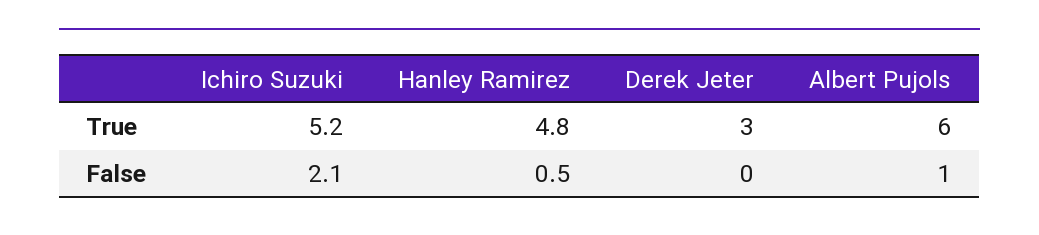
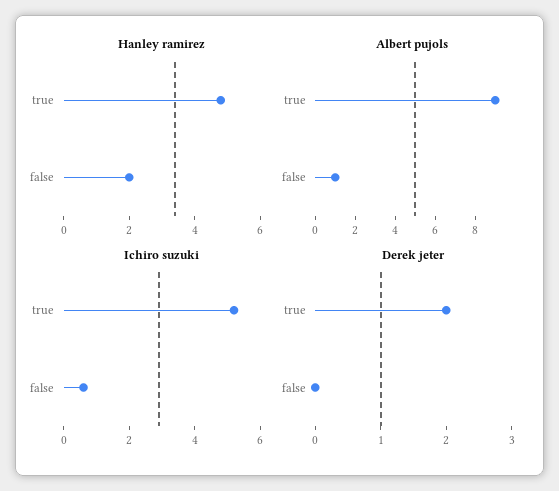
Derek Jeter, True: 3 -> 2
Albert Pujols, True: 6 -> 9
Ichiro Suzuki, False: 2.1 -> 0.5
Hanley Ramirez, False: 0.5 -> 2

